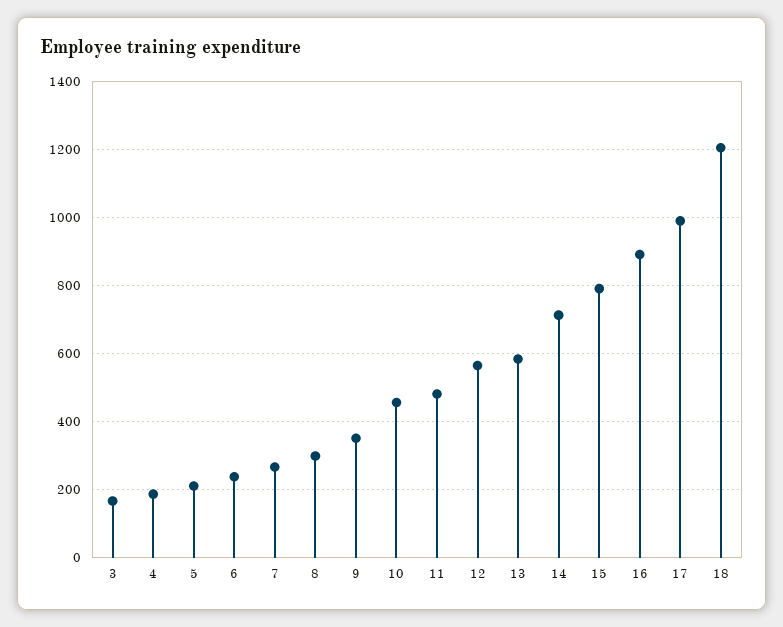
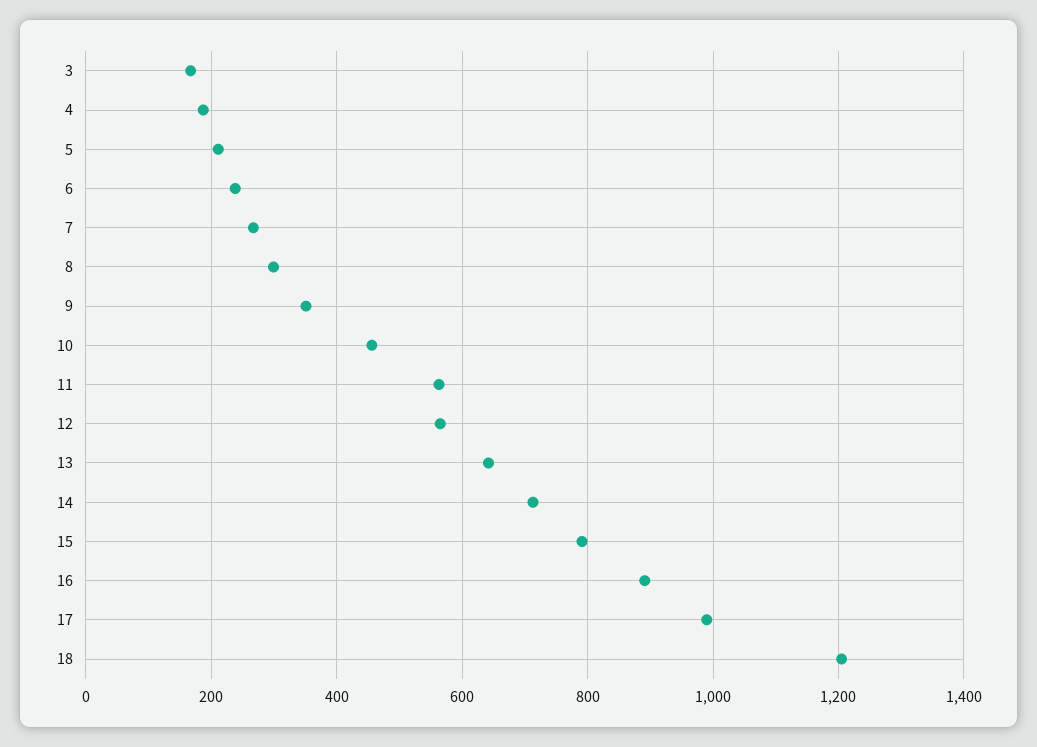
11: 480 -> 560
13: 580 -> 640

